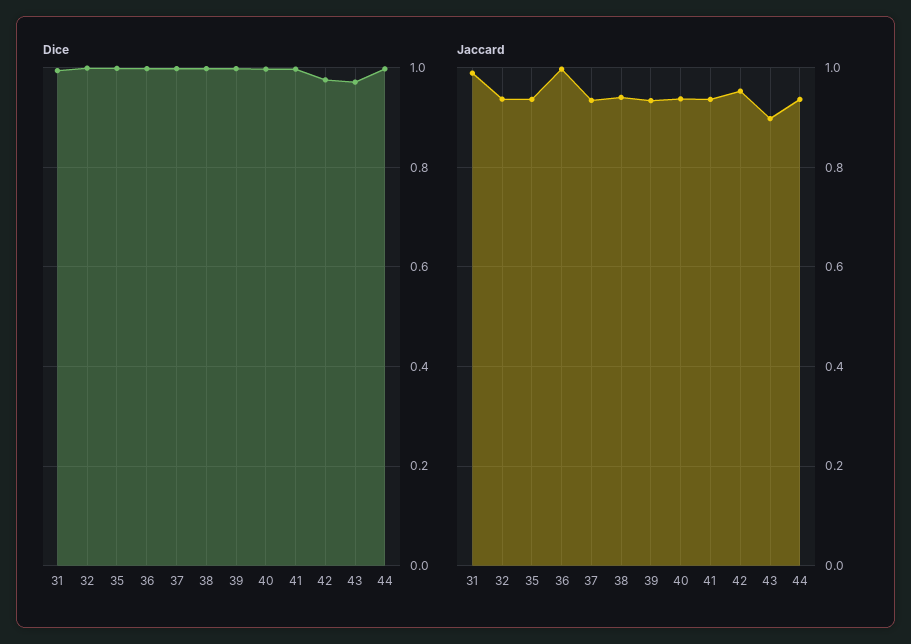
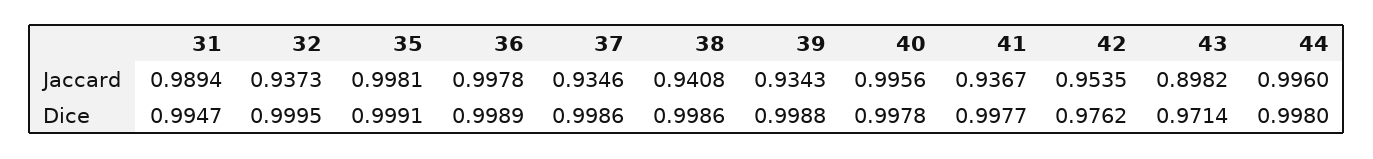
Jaccard, 35: 0.94 -> 0.9981
Jaccard, 40: 0.94 -> 0.9956
Jaccard, 44: 0.94 -> 0.996

